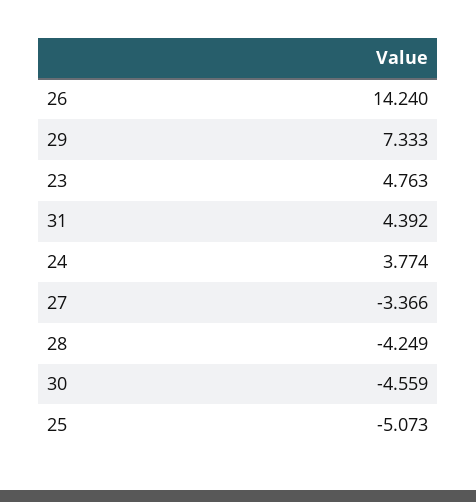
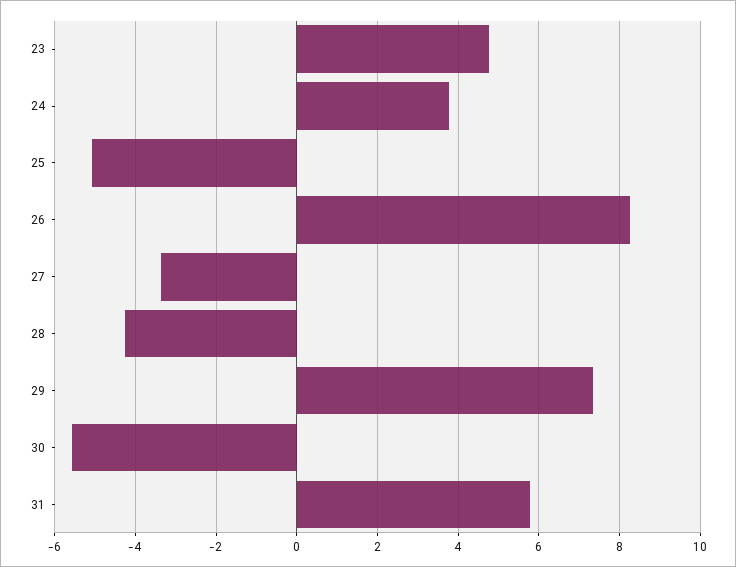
26: 14.24 -> 8.2
31: 4.392 -> 5.8
30: -4.559 -> -5.6

